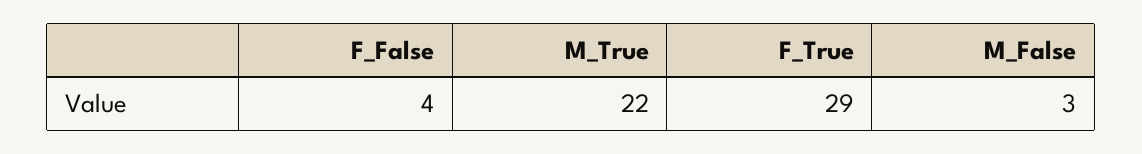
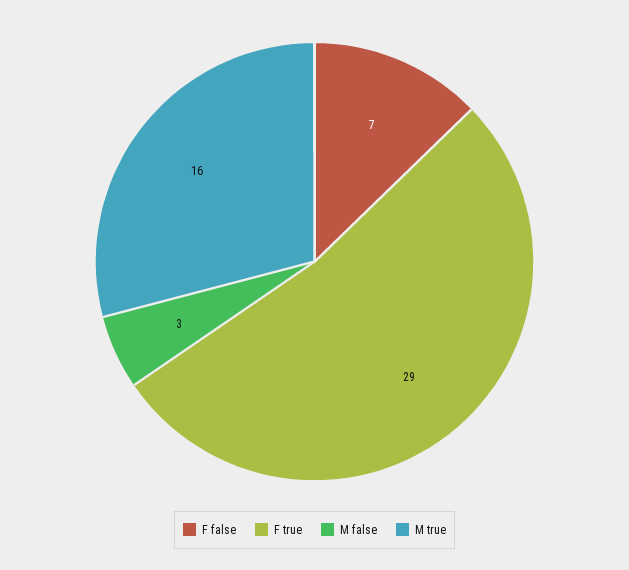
F_False: 4 -> 7
M_True: 22 -> 16

